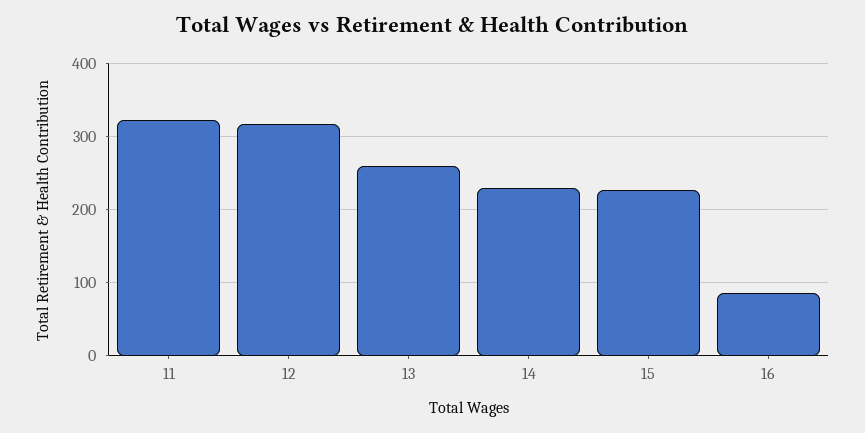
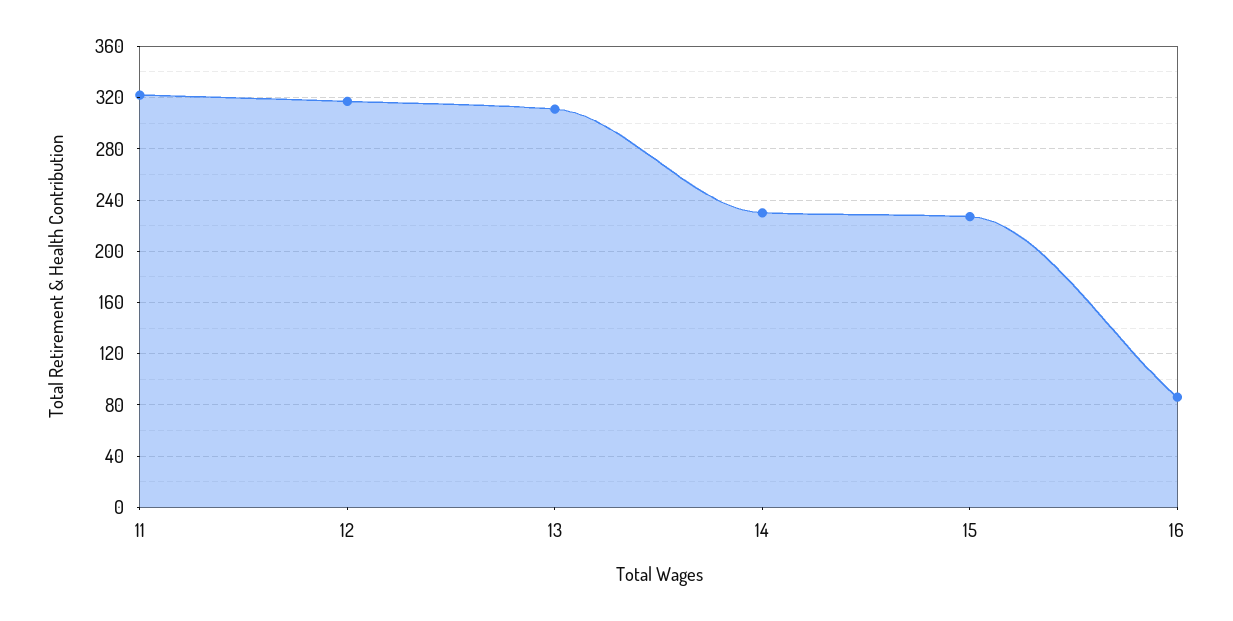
13: 260 -> 310

